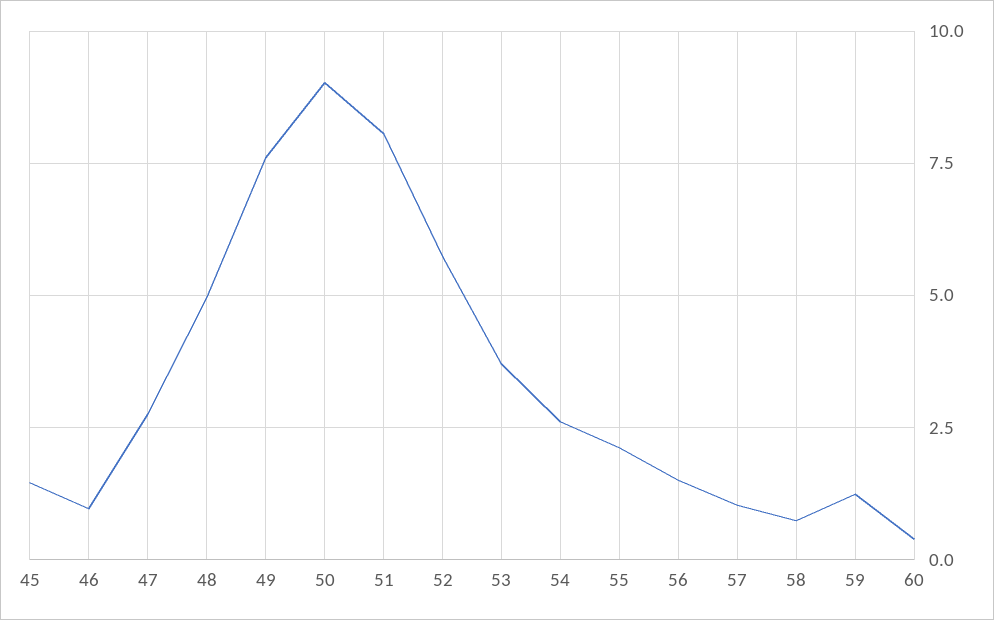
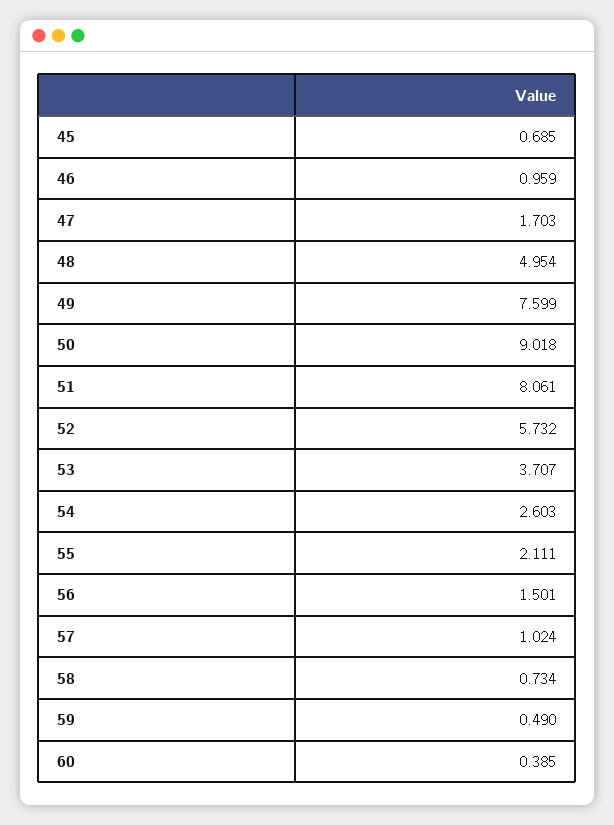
45: 1.5 -> 0.685
47: 2.75 -> 1.703
59: 1.25 -> 0.49

